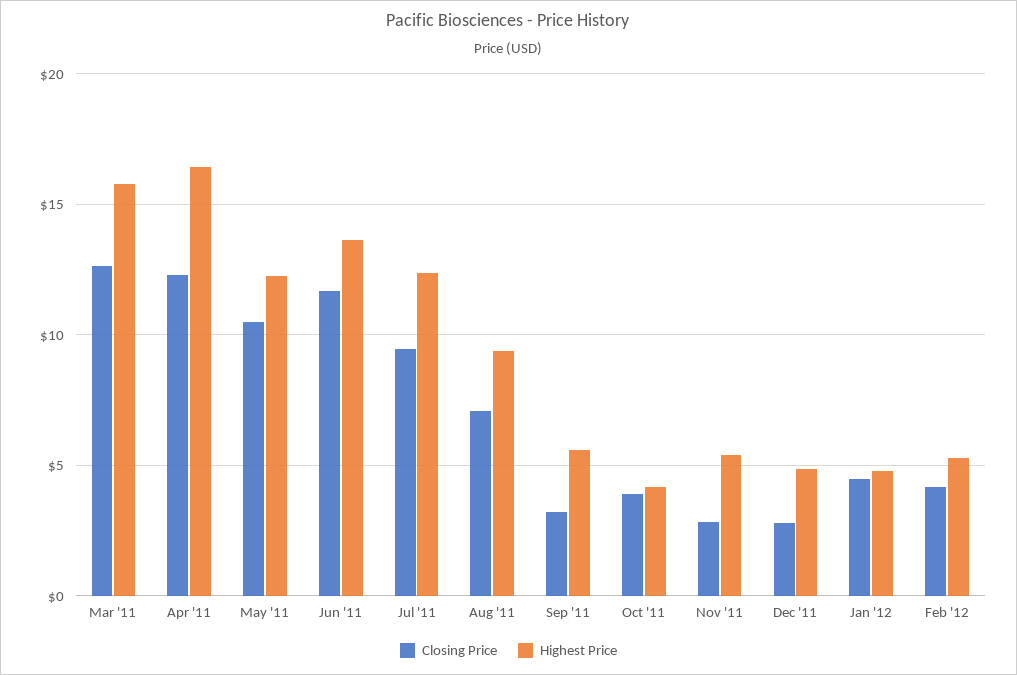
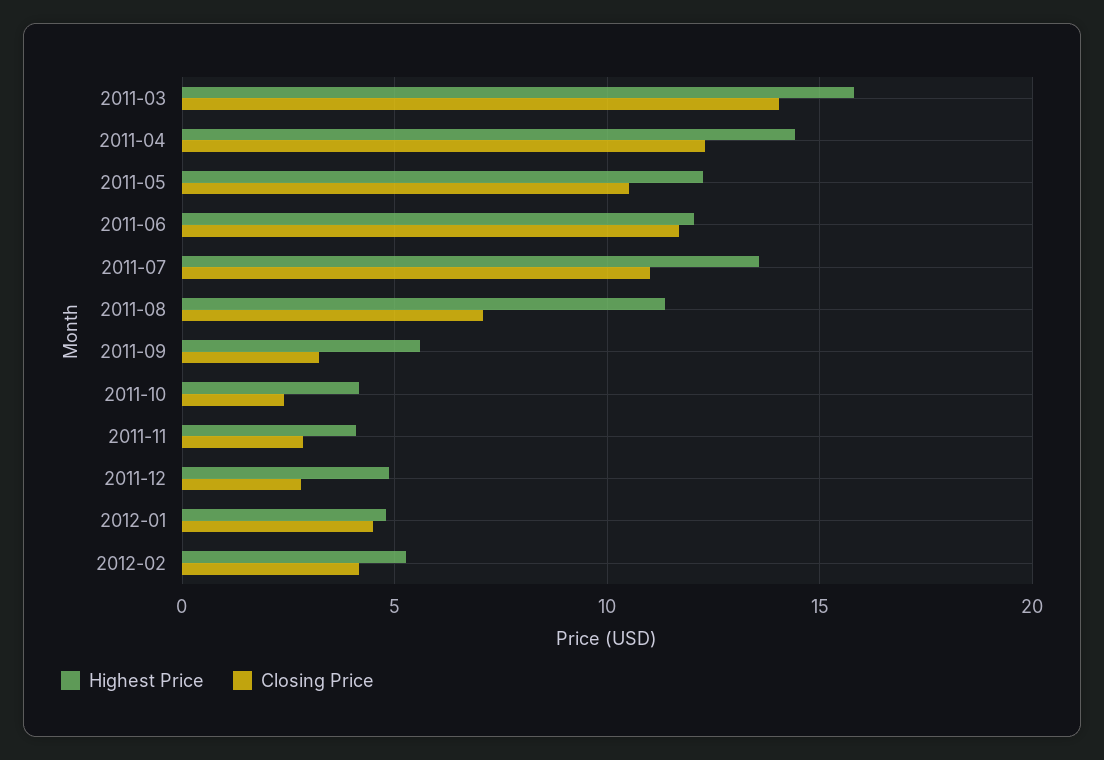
Closing Price, Mar '11: 12.5 -> 14
Highest Price, Apr '11: 16.5 -> 14.5
Highest Price, Jun '11: 13.5 -> 12
Closing Price, Jul '11: 9.5 -> 11
Highest Price, Jul '11: 12.5 -> 13.5
Highest Price, Aug '11: 9.5 -> 11.5
Closing Price, Oct '11: 4 -> 2.5
Highest Price, Nov '11: 5.5 -> 4

